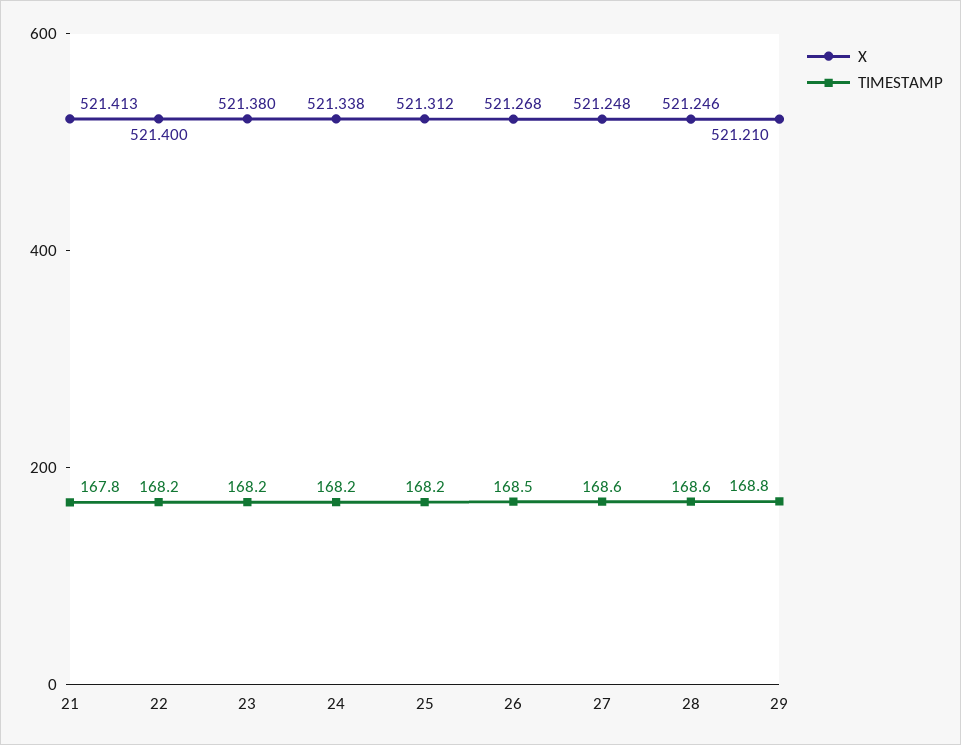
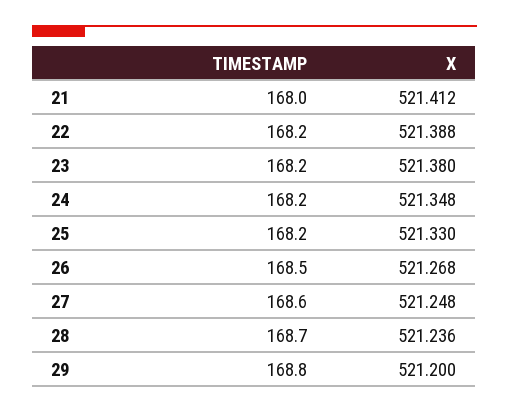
X, 21: 521.413 -> 521.412
TIMESTAMP, 21: 167.8 -> 168
X, 22: 521.4 -> 521.388
X, 24: 521.338 -> 521.348
X, 25: 521.312 -> 521.33
X, 28: 521.246 -> 521.236
TIMESTAMP, 28: 168.6 -> 168.7
X, 29: 521.21 -> 521.2

